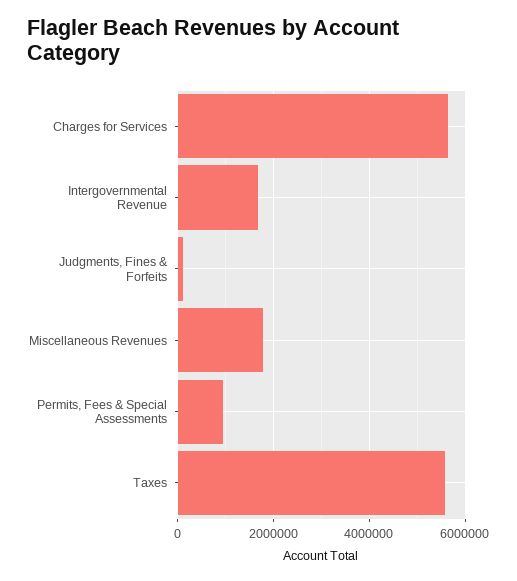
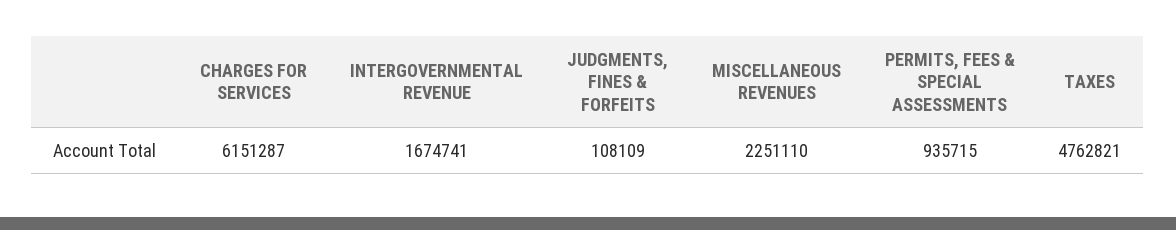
Charges for Services: 5600000 -> 6151287
Miscellaneous Revenues: 1800000 -> 2251110
Taxes: 5600000 -> 4762821

